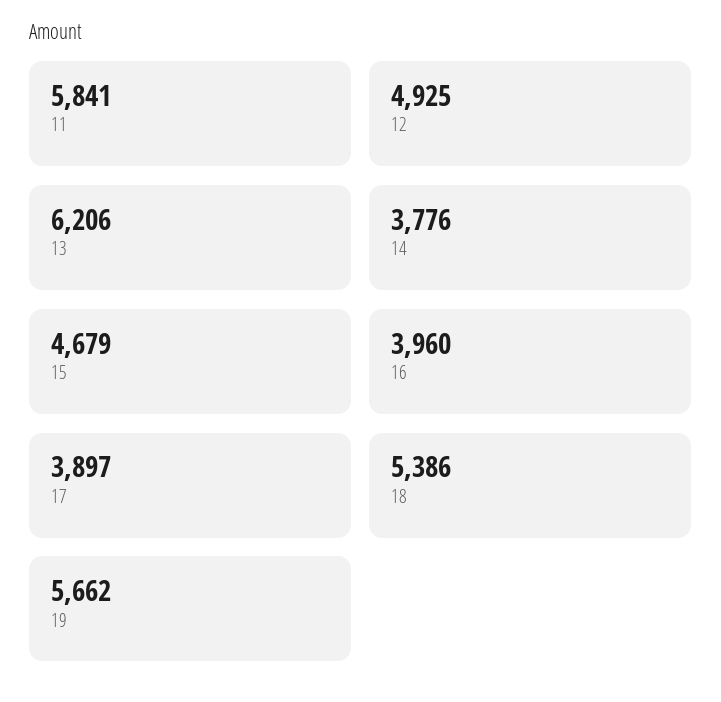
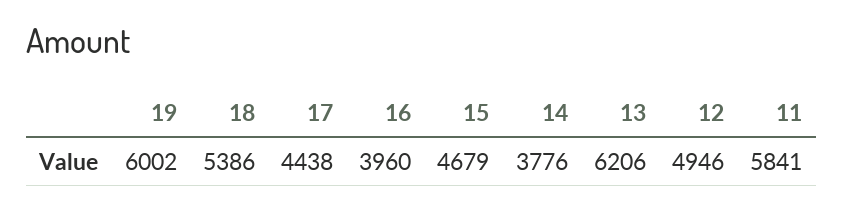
12: 4925 -> 4946
17: 3897 -> 4438
19: 5662 -> 6002

